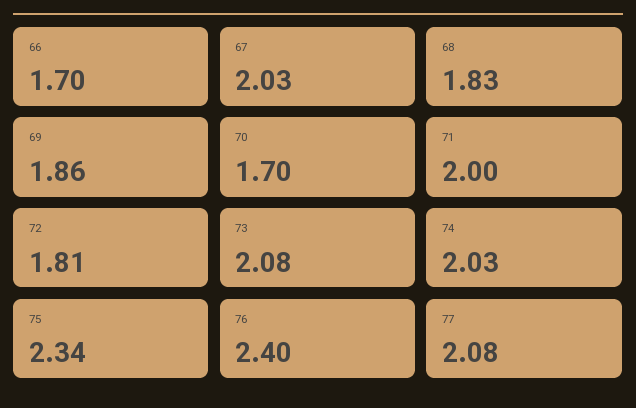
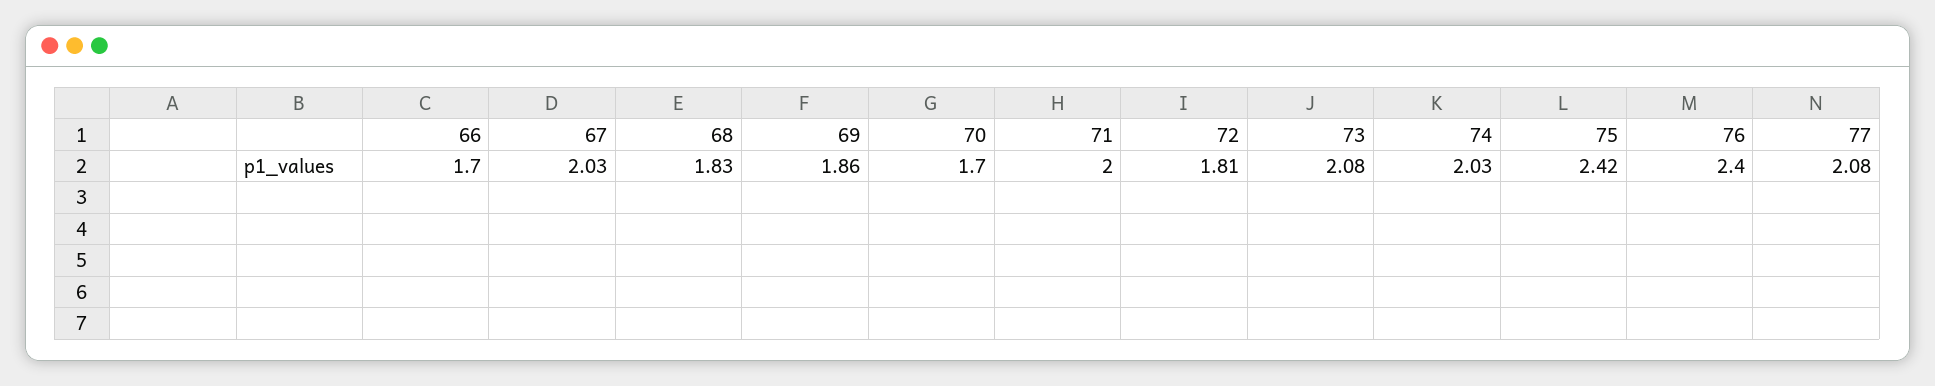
75: 2.34 -> 2.42

